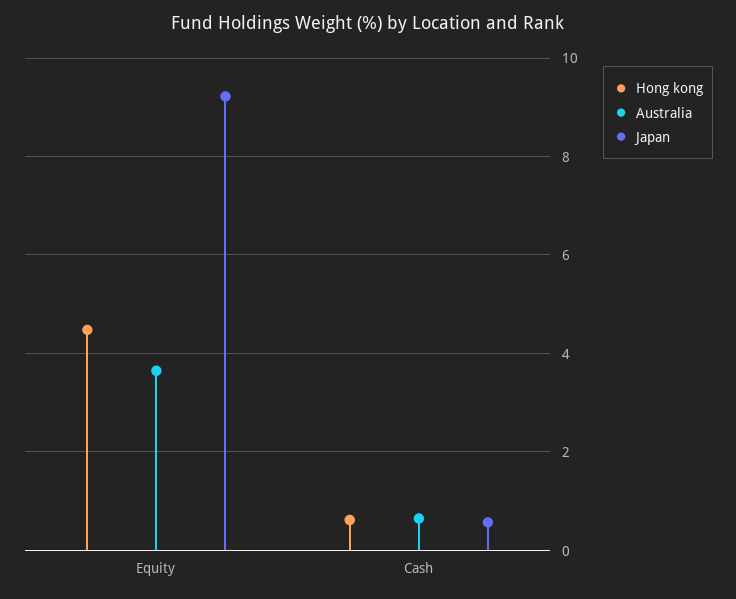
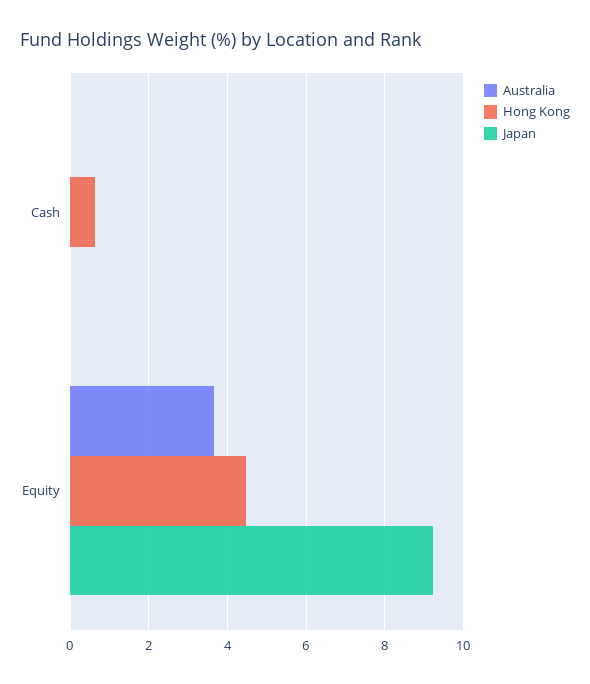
Australia, Cash: 0.6 -> 0
Japan, Cash: 0.6 -> 0

